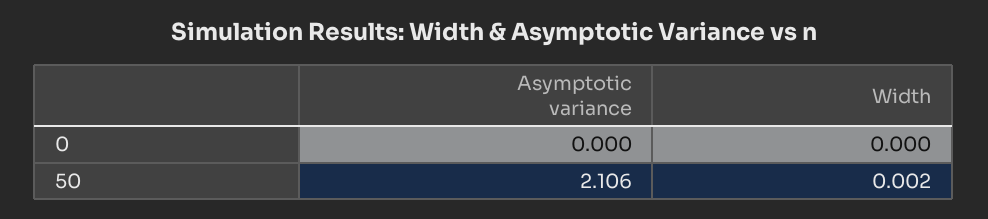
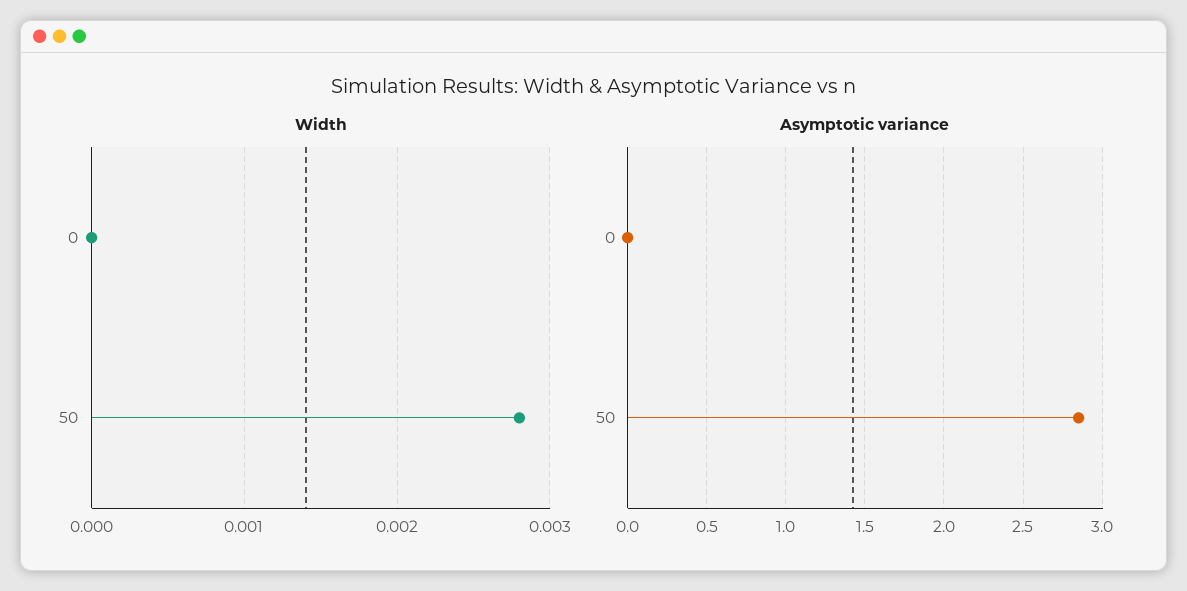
Asymptotic variance, 50: 2.106 -> 2.85
Width, 50: 0.002 -> 0.0028

